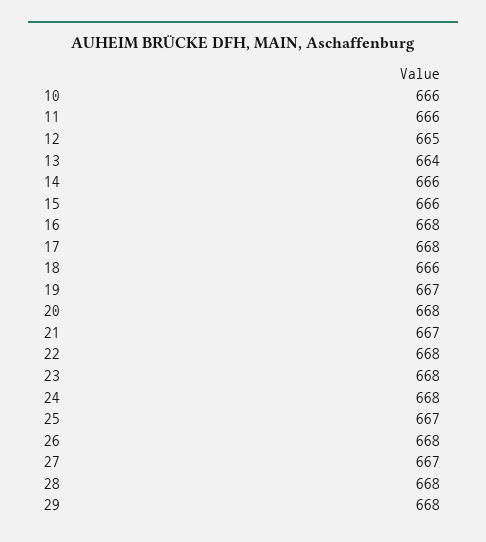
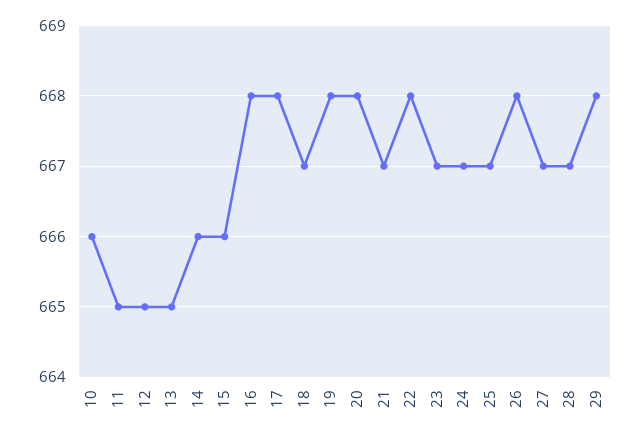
11: 666 -> 665
13: 664 -> 665
18: 666 -> 667
19: 667 -> 668
23: 668 -> 667
24: 668 -> 667
28: 668 -> 667

